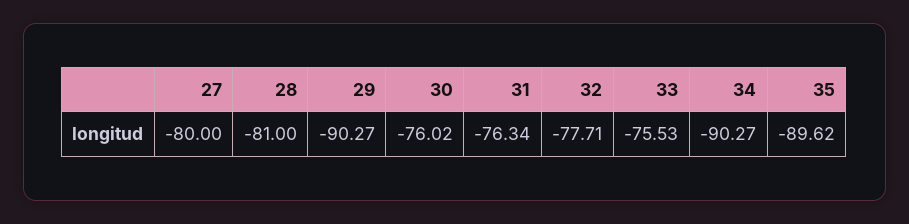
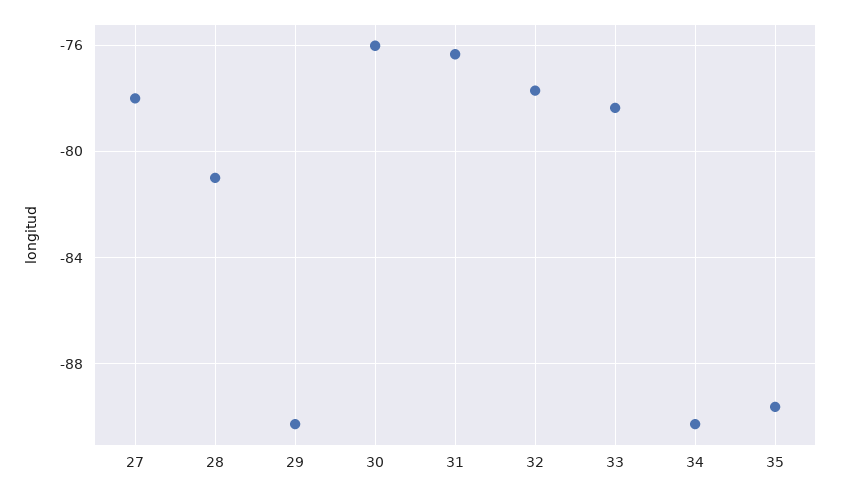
27: -80 -> -78
33: -75.53 -> -78.5

